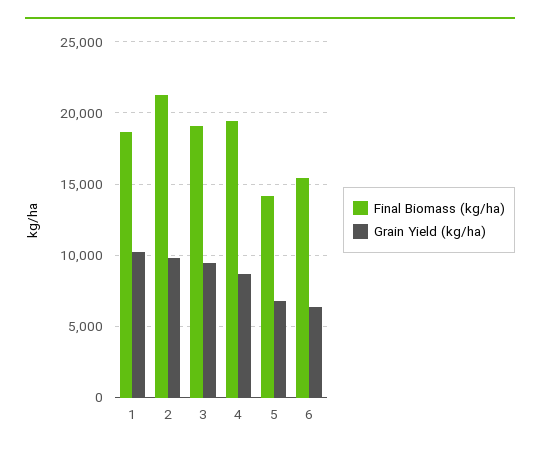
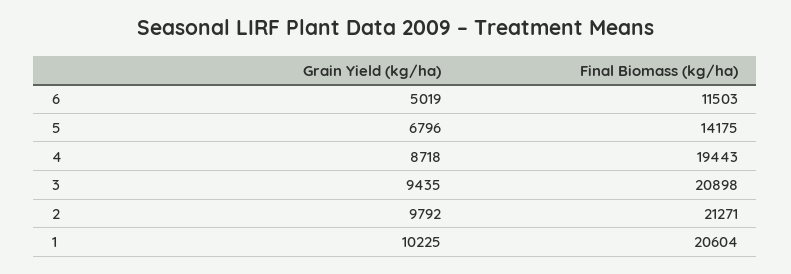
Final Biomass (kg/ha), 1: 18500 -> 20604
Final Biomass (kg/ha), 3: 19000 -> 20898
Final Biomass (kg/ha), 6: 15500 -> 11503
Grain Yield (kg/ha), 6: 6500 -> 5019

